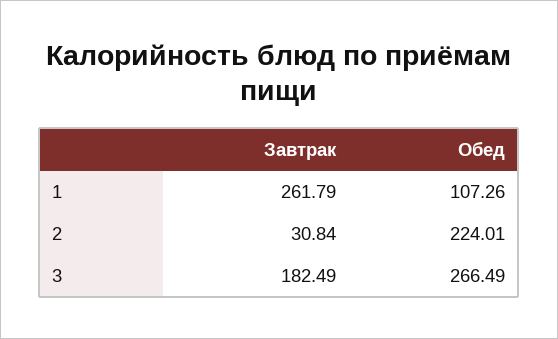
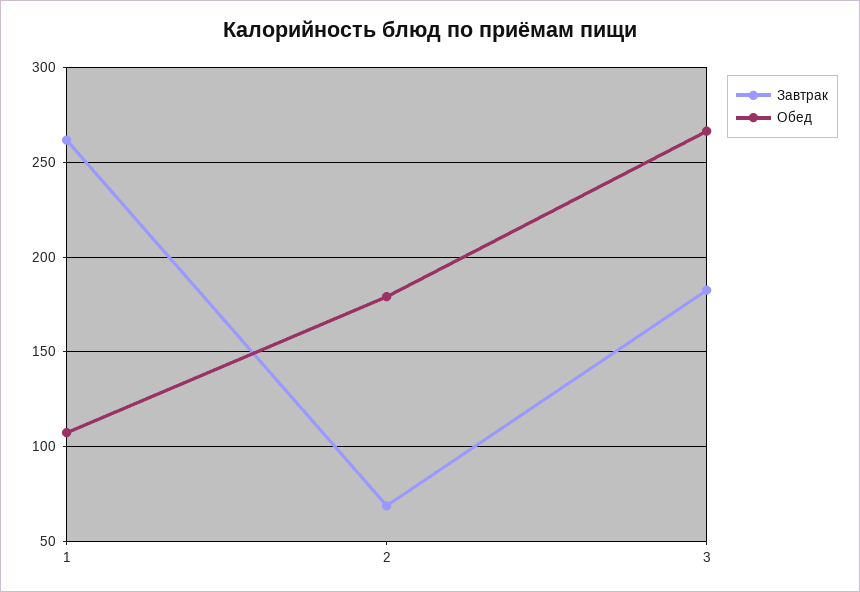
Завтрак, 2: 30.84 -> 70
Обед, 2: 224.01 -> 180

